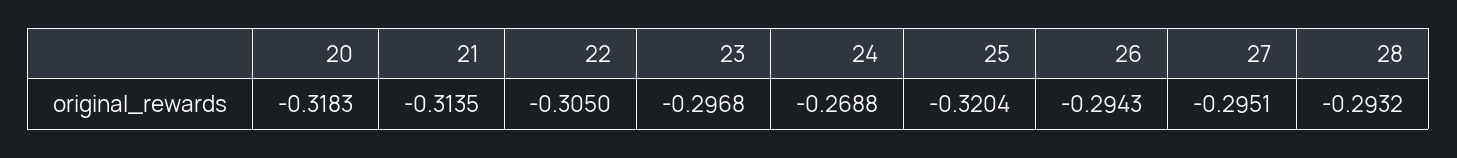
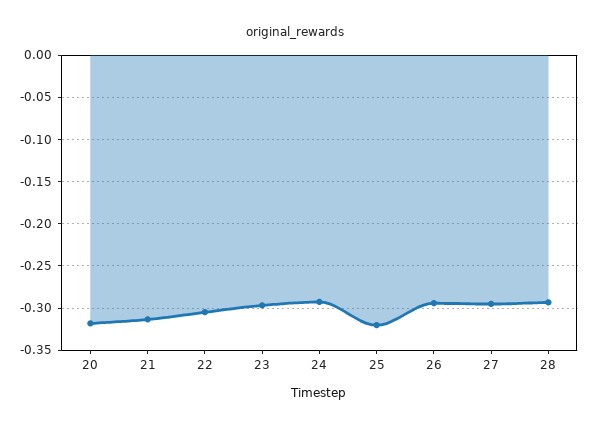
24: -0.2688 -> -0.29

